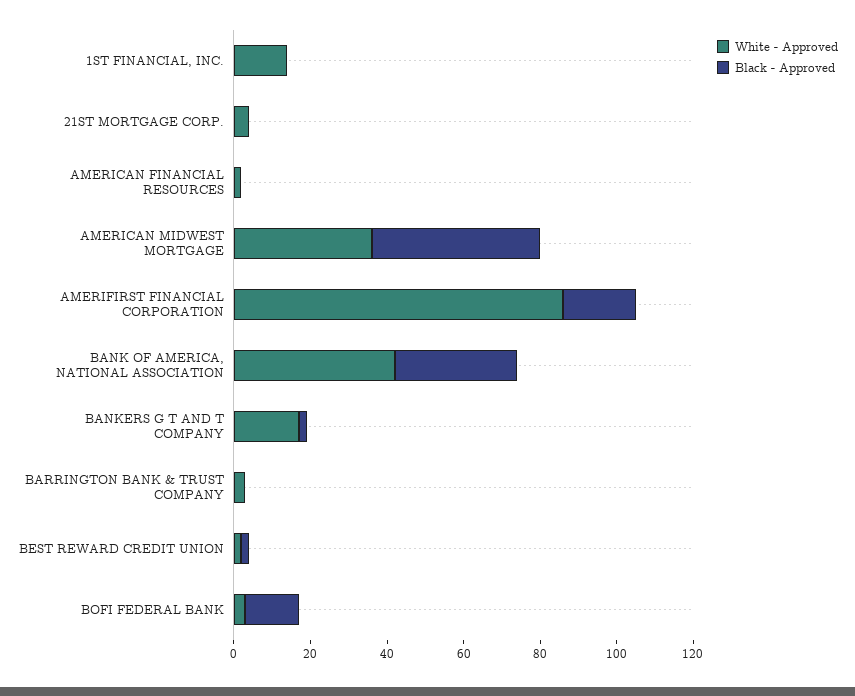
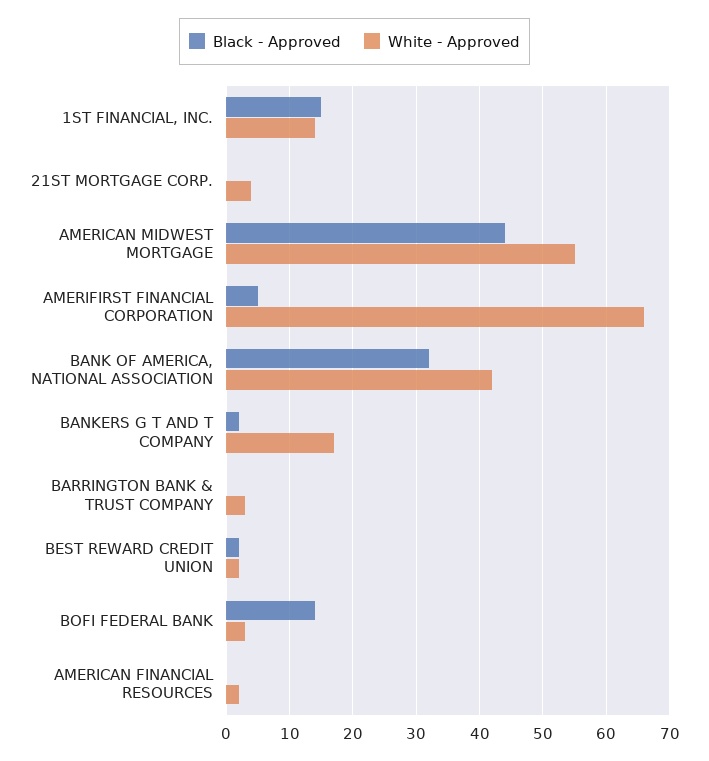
Black - Approved, 1ST FINANCIAL, INC.: 0 -> 15
White - Approved, AMERICAN MIDWEST MORTGAGE: 35 -> 55
White - Approved, AMERIFIRST FINANCIAL CORPORATION: 85 -> 66
Black - Approved, AMERIFIRST FINANCIAL CORPORATION: 20 -> 5

